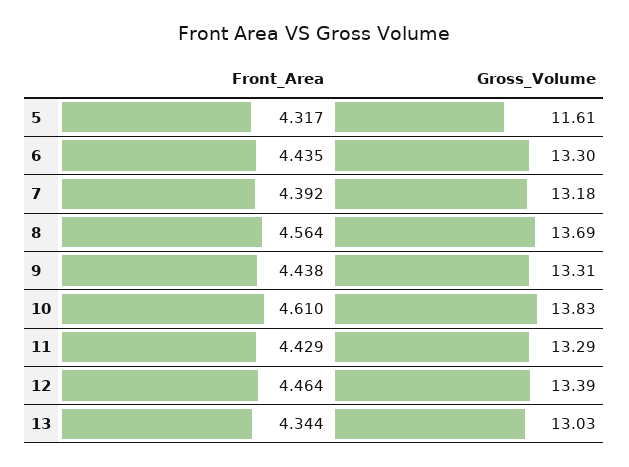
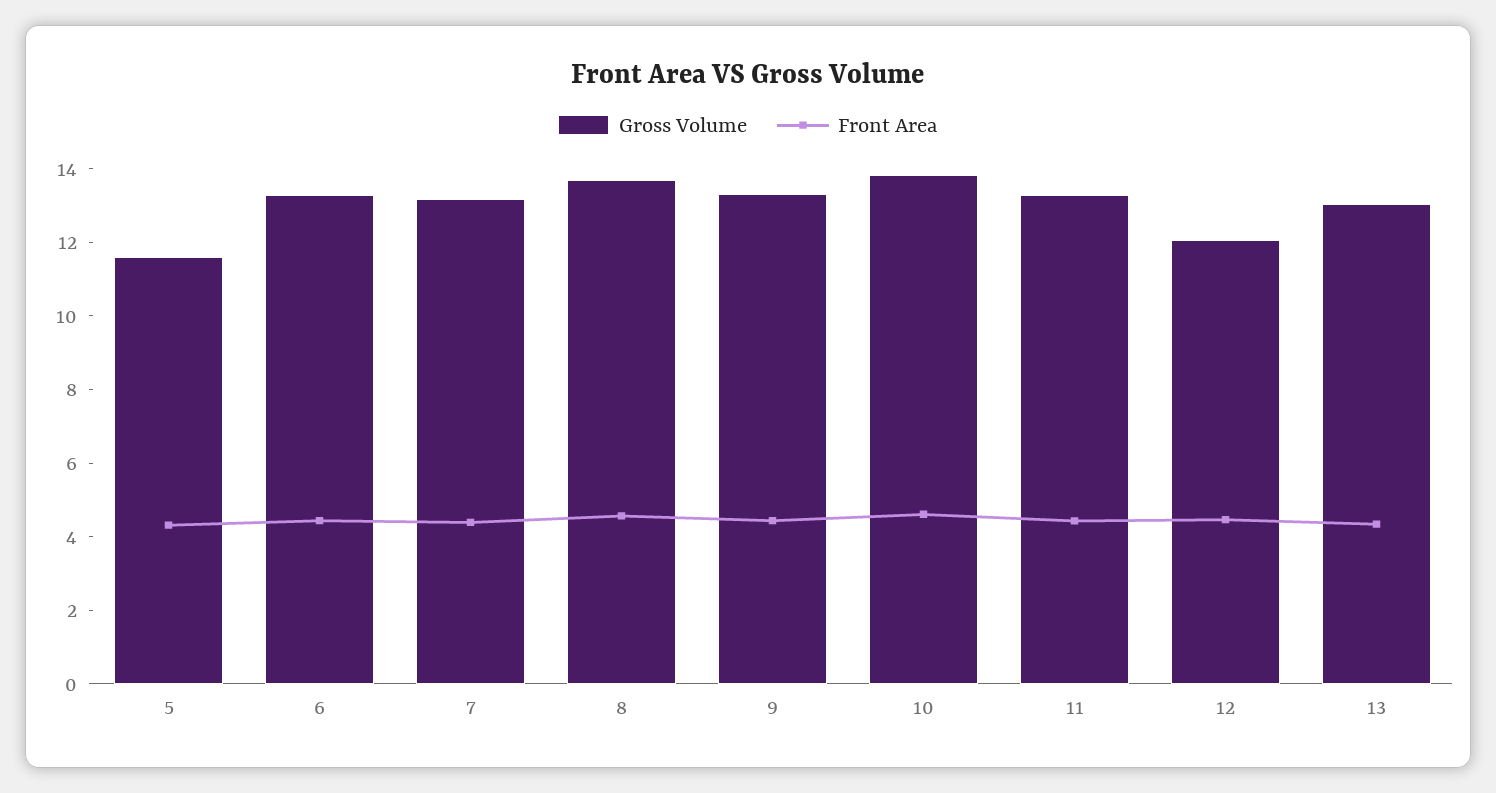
Gross_Volume, 12: 13.39 -> 12

